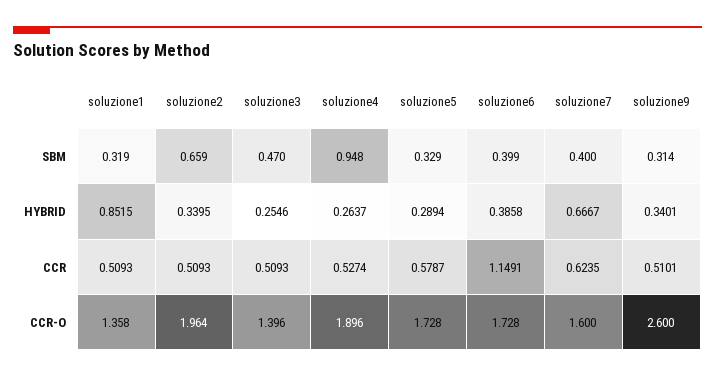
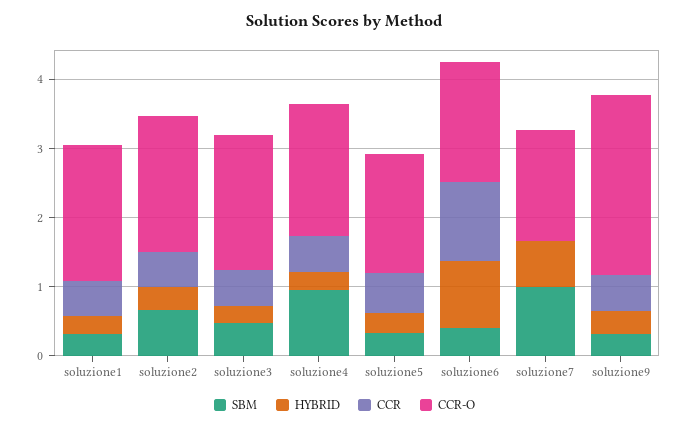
SBM, soluzione7: 0.4 -> 1
HYBRID, soluzione1: 0.8515 -> 0.2
HYBRID, soluzione6: 0.3858 -> 1
CCR, soluzione7: 0.6235 -> 0
CCR-O, soluzione1: 1.358 -> 2
CCR-O, soluzione3: 1.396 -> 2

